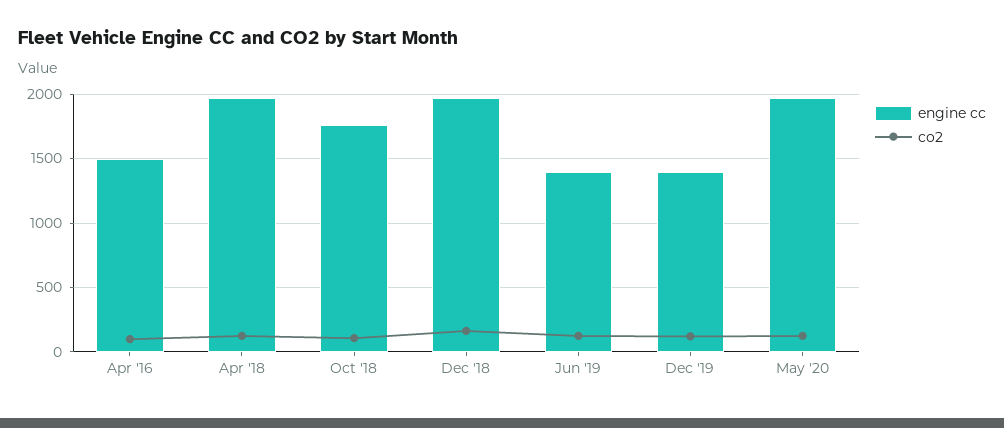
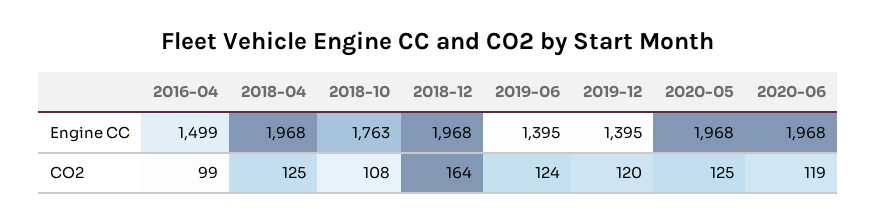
engine cc, 2020-06: none -> 1968
co2, 2020-06: none -> 119

